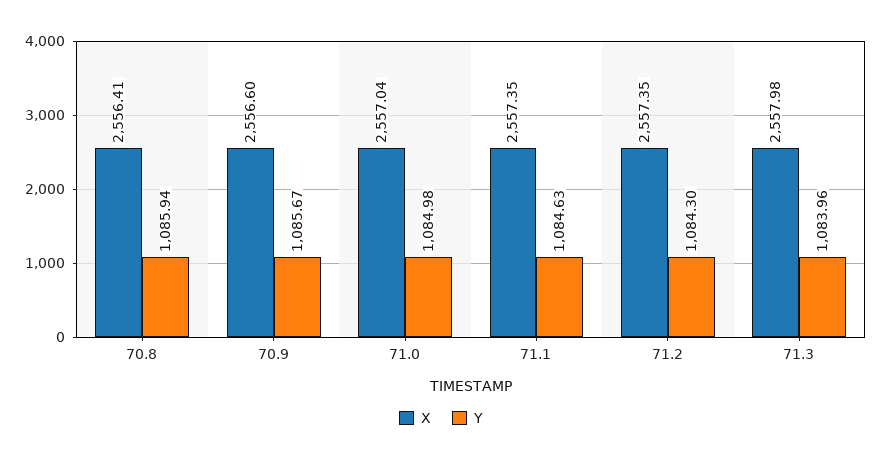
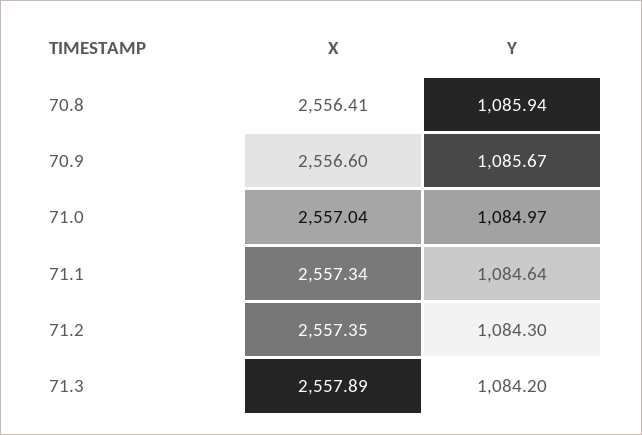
Y, 71.0: 1084.98 -> 1084.97
X, 71.1: 2557.35 -> 2557.34
Y, 71.1: 1084.63 -> 1084.64
X, 71.3: 2557.98 -> 2557.89
Y, 71.3: 1083.96 -> 1084.2

